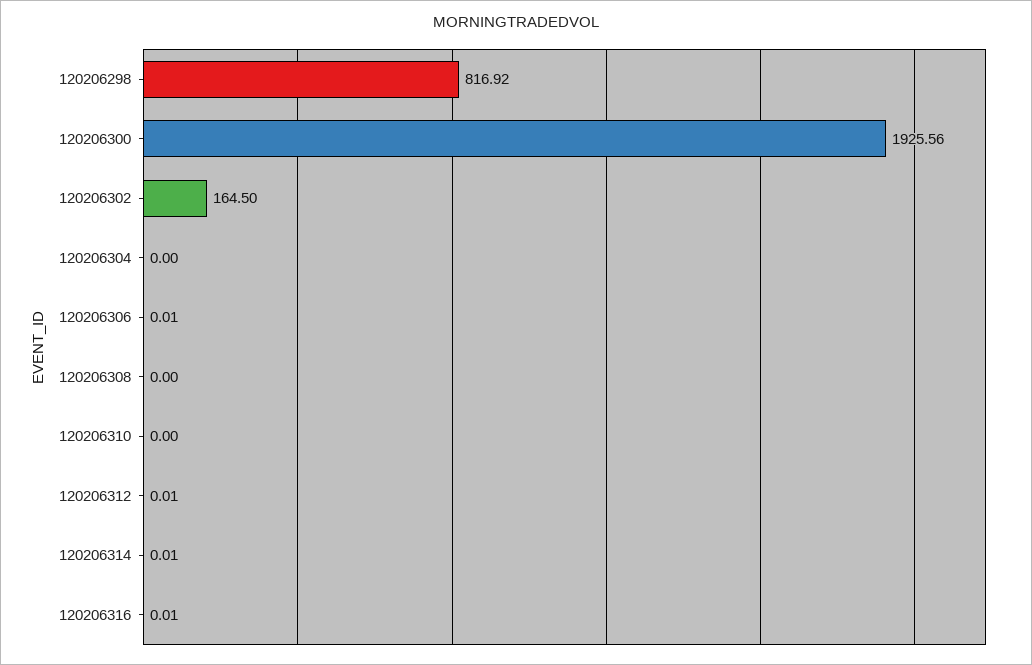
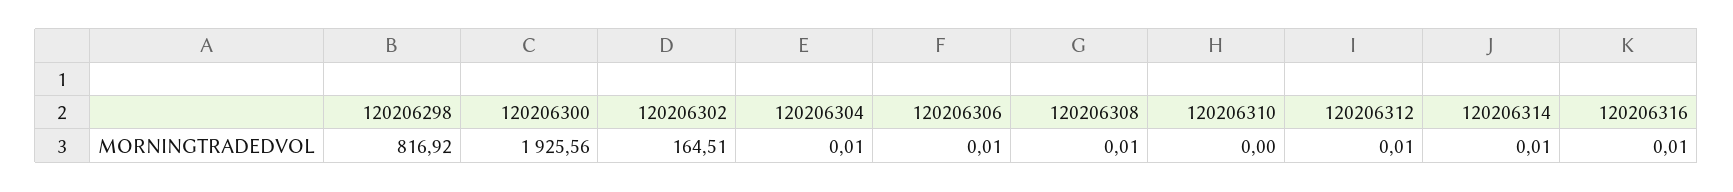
120206302: 164.5 -> 164.51
120206304: 0 -> 0.01
120206308: 0 -> 0.01

